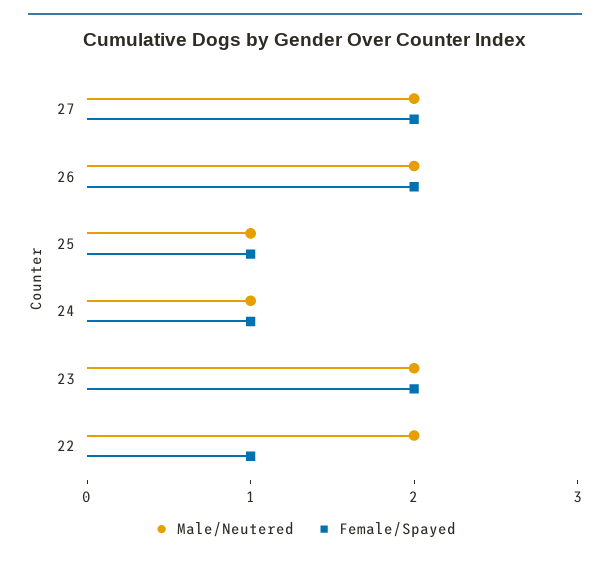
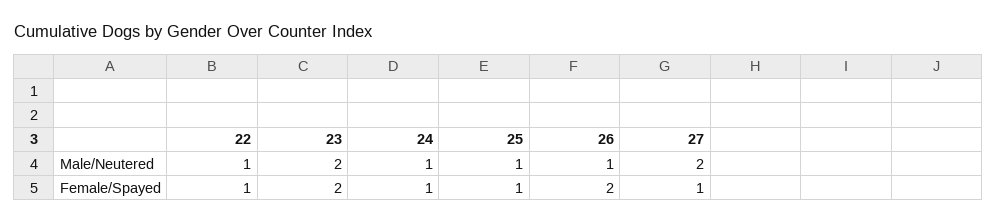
Female/Spayed, 27: 2 -> 1
Male/Neutered, 26: 2 -> 1
Male/Neutered, 22: 2 -> 1

